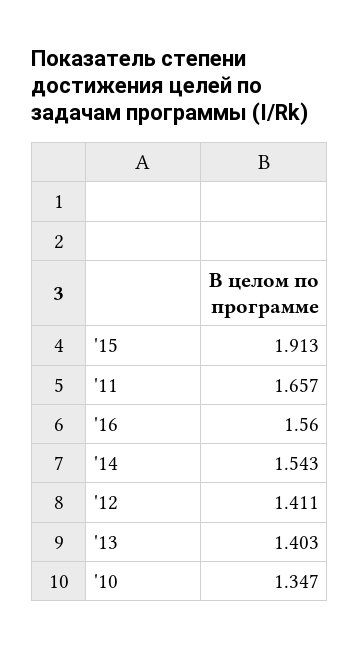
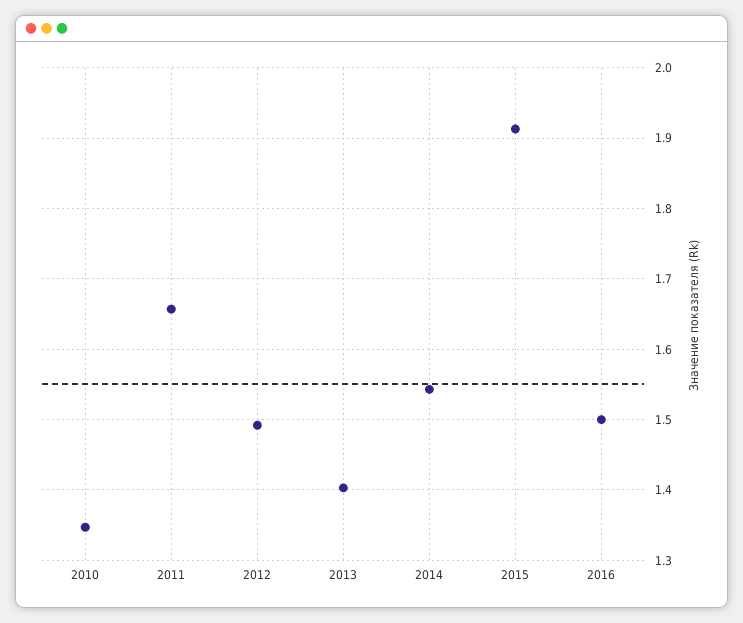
'16: 1.56 -> 1.5
'12: 1.411 -> 1.49

